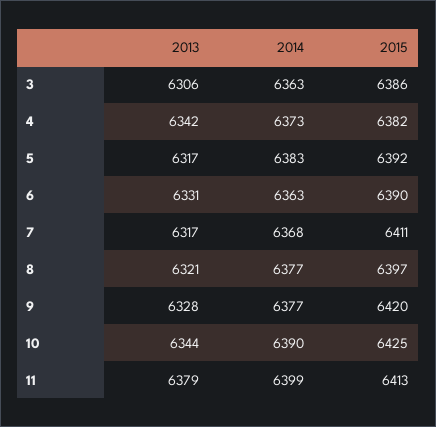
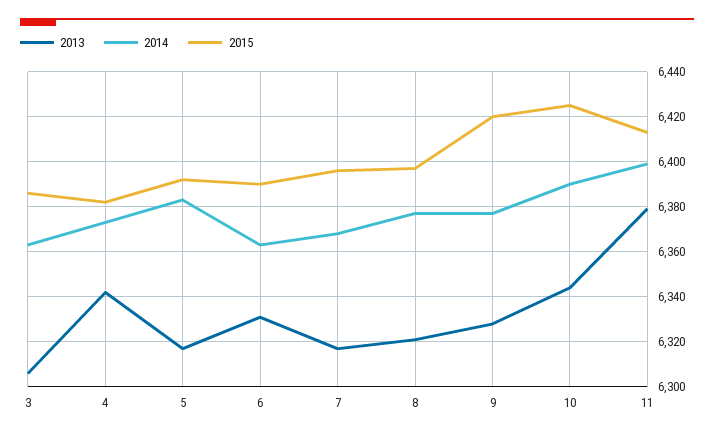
2015, 7: 6411 -> 6395

